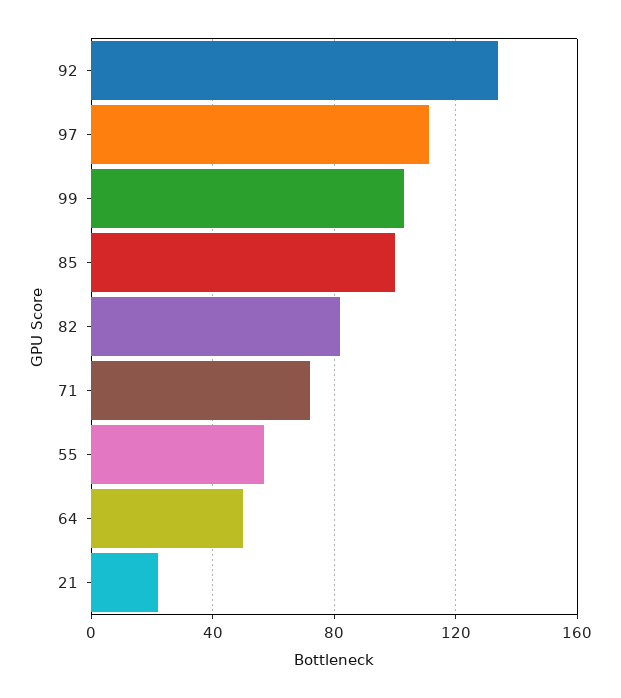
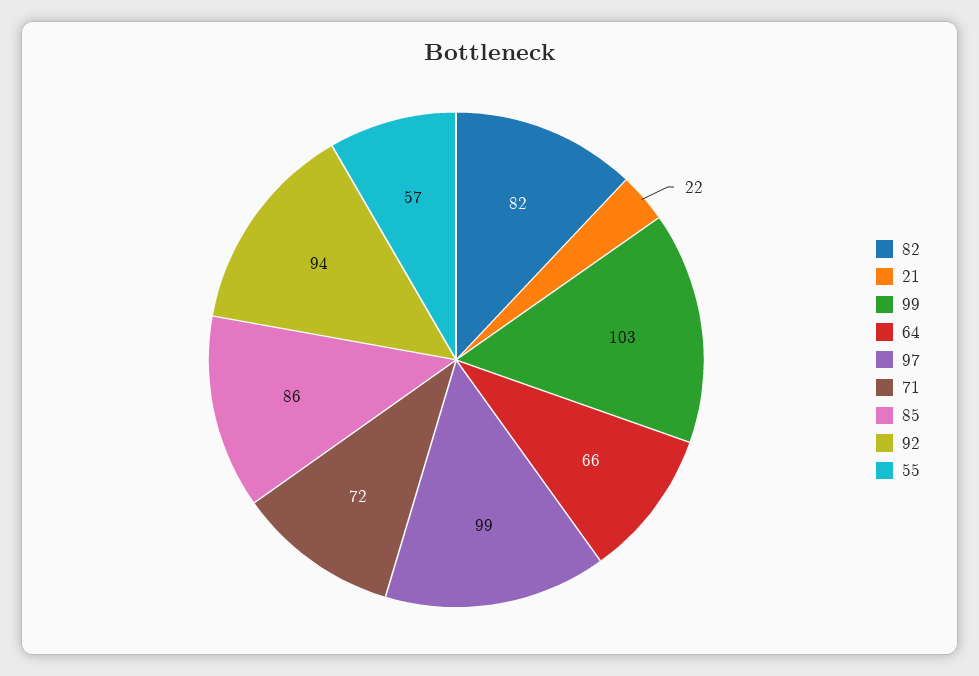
92: 135 -> 94
97: 110 -> 99
85: 100 -> 86
64: 50 -> 66

